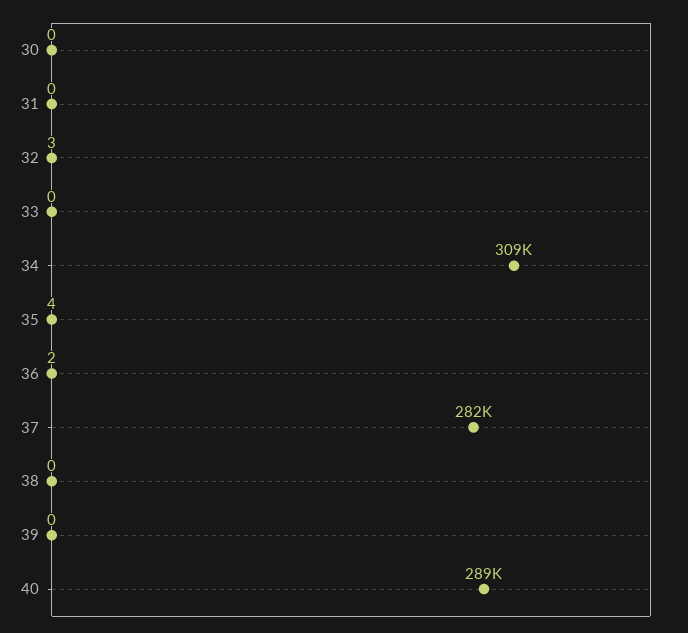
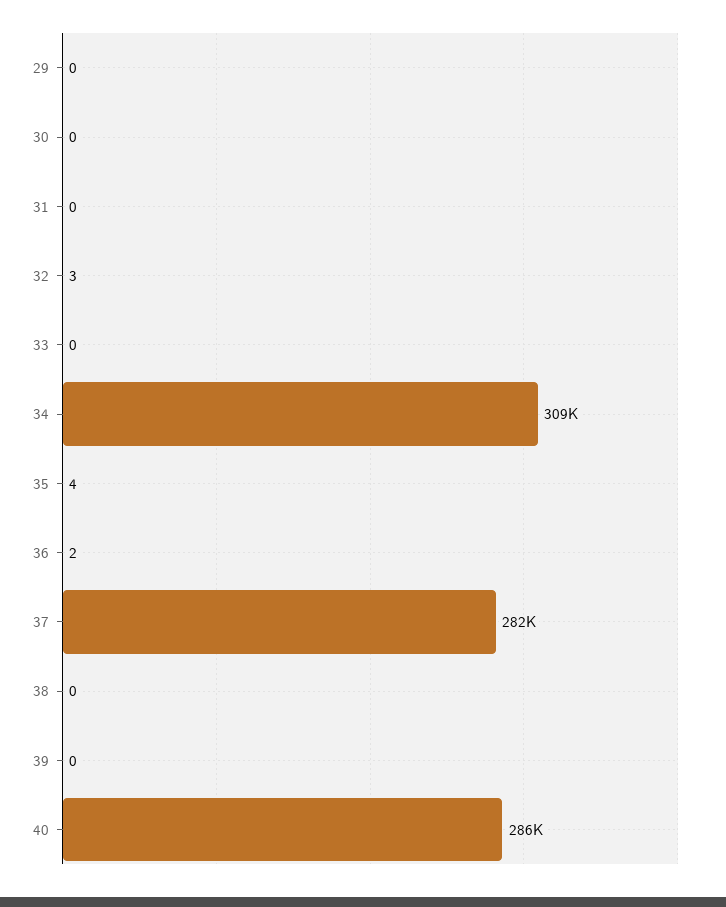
40: 289000 -> 286000
29: none -> 0

